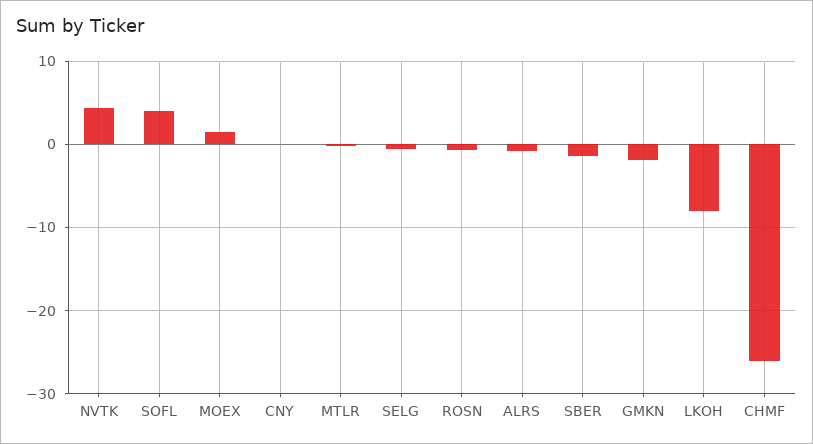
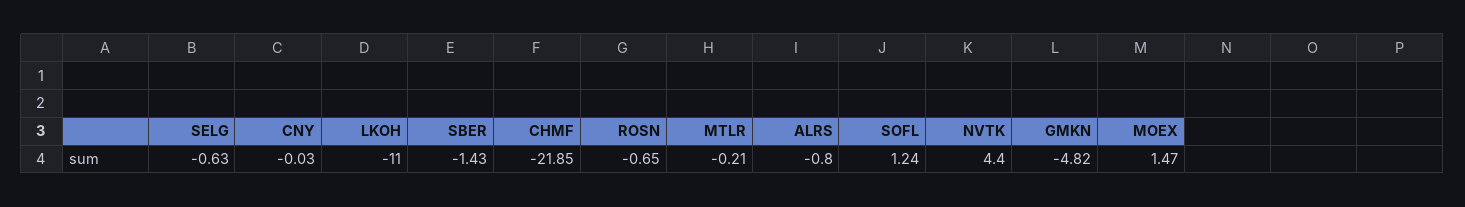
SOFL: 4 -> 1.24
GMKN: -2 -> -4.82
LKOH: -8 -> -11
CHMF: -26 -> -21.85

